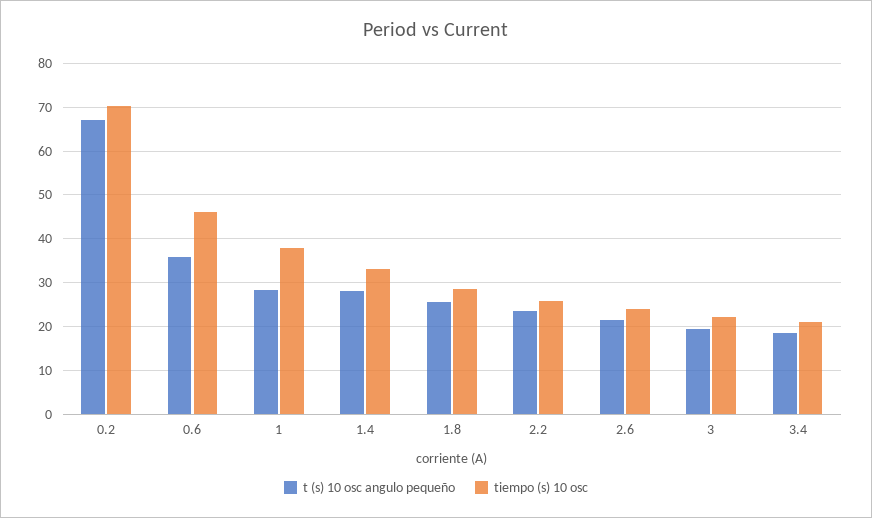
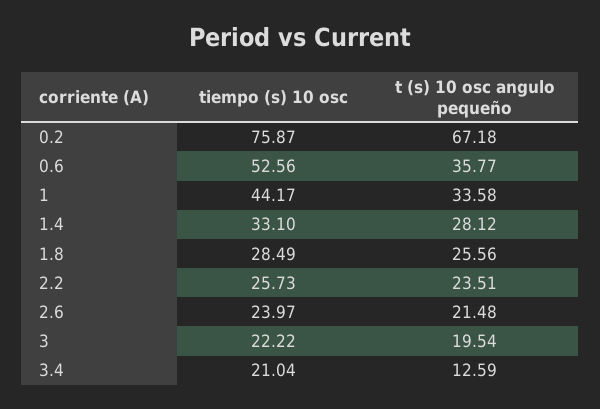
tiempo (s) 10 osc, 0.2: 70 -> 75.87
tiempo (s) 10 osc, 0.6: 46 -> 52.56
t (s) 10 osc angulo pequeño, 1: 28 -> 33.58
tiempo (s) 10 osc, 1: 38 -> 44.17
t (s) 10 osc angulo pequeño, 3.4: 18 -> 12.59

